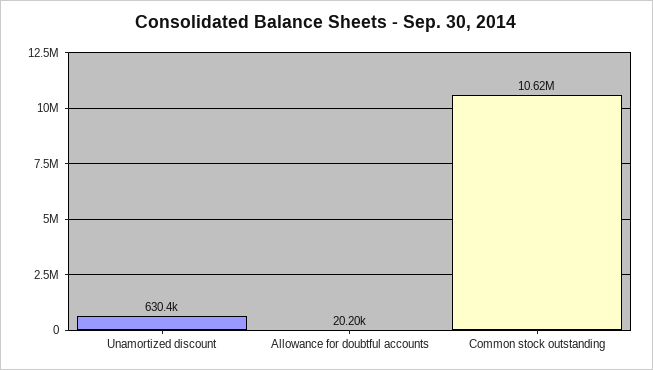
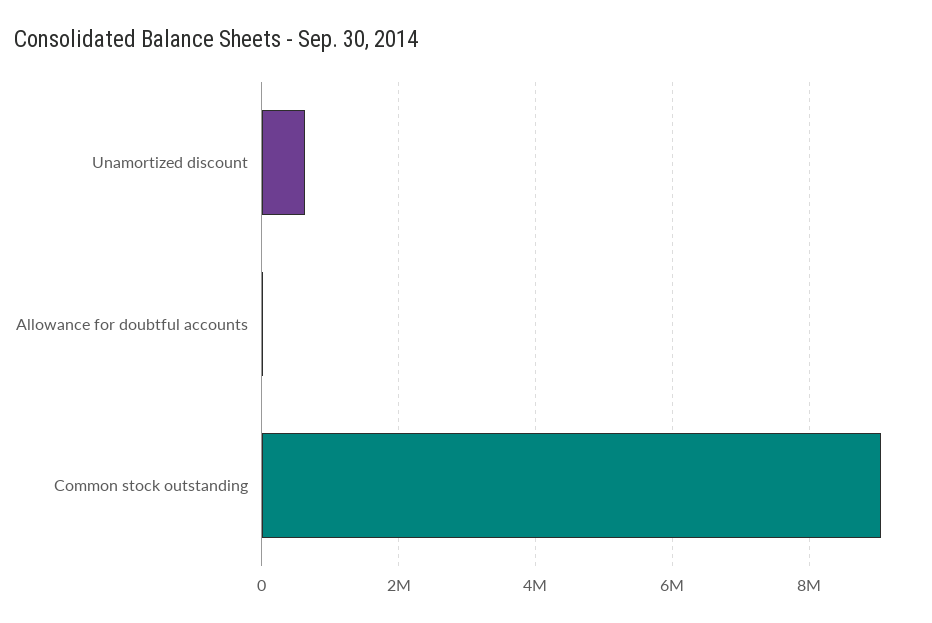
Common stock outstanding: 10620000 -> 9000000

